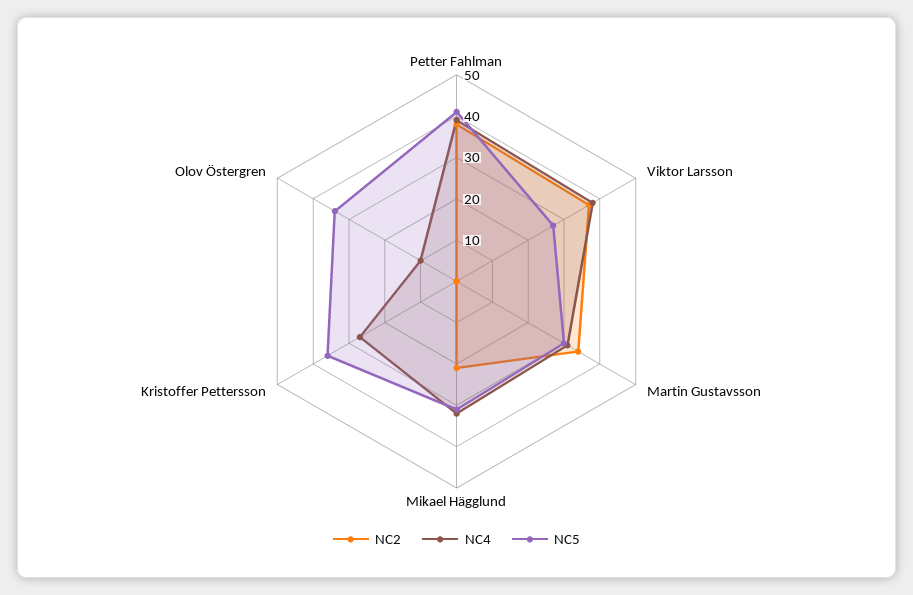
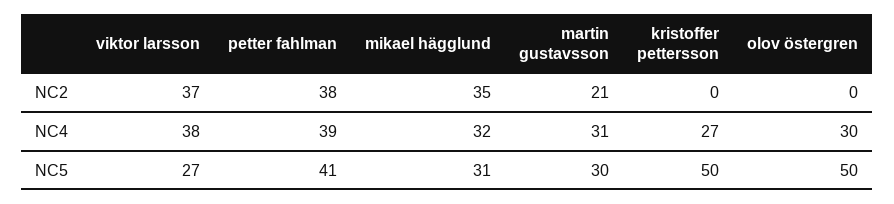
NC2, Martin Gustavsson: 35 -> 21
NC2, Mikael Hägglund: 20 -> 35
NC5, Kristoffer Pettersson: 35 -> 50
NC4, Olov Östergren: 10 -> 30
NC5, Olov Östergren: 35 -> 50

